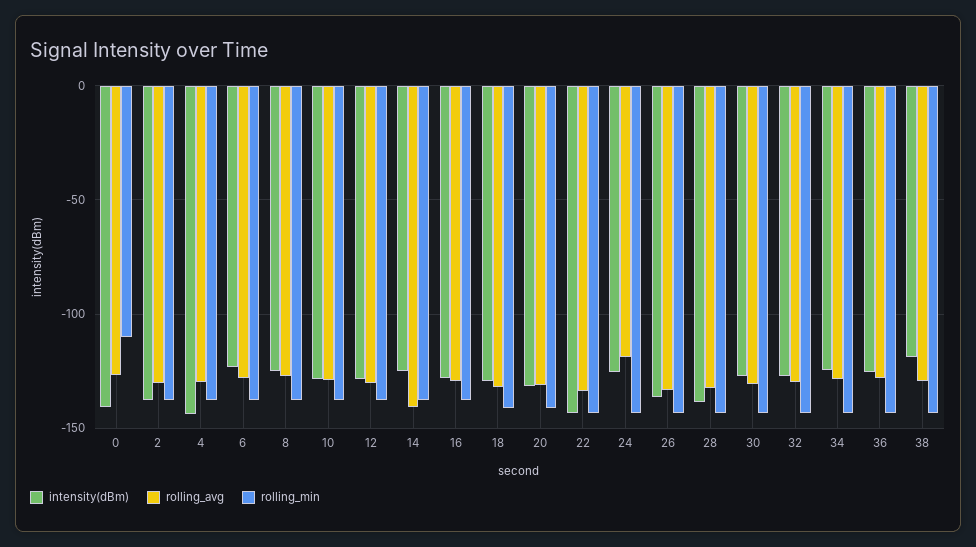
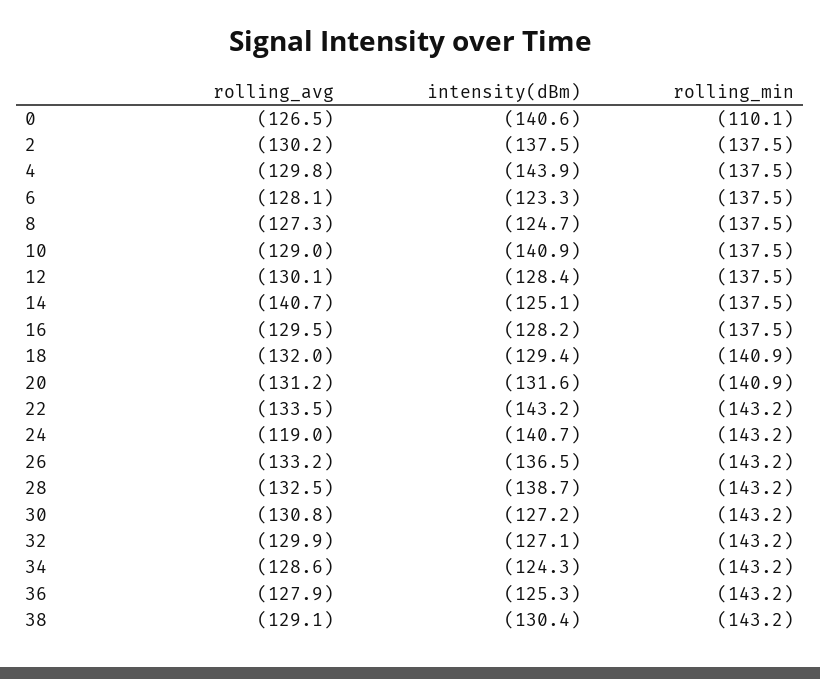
intensity(dBm), 10: -130 -> -140.9
intensity(dBm), 24: -125 -> -140.7
intensity(dBm), 38: -120 -> -130.4

